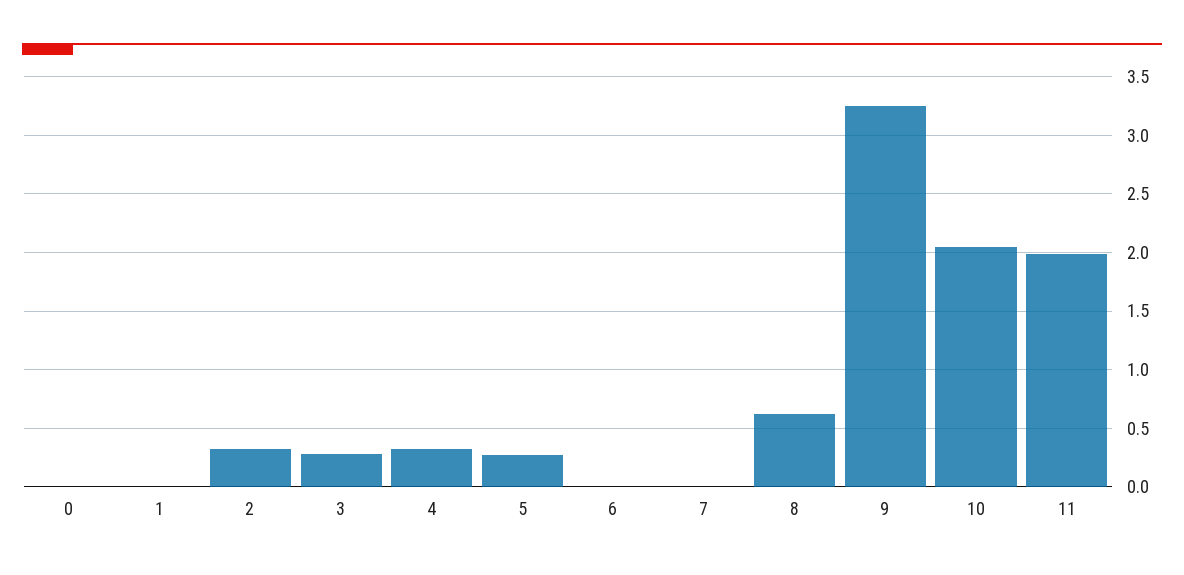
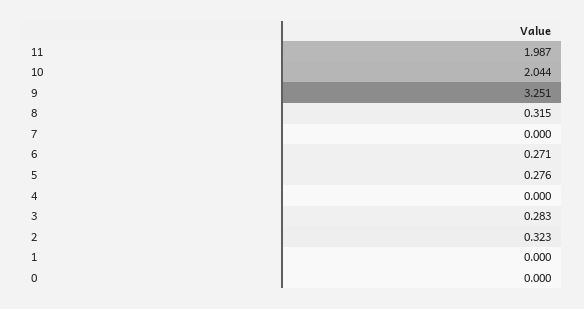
4: 0.3 -> 0
6: 0 -> 0.271
8: 0.6 -> 0.315

